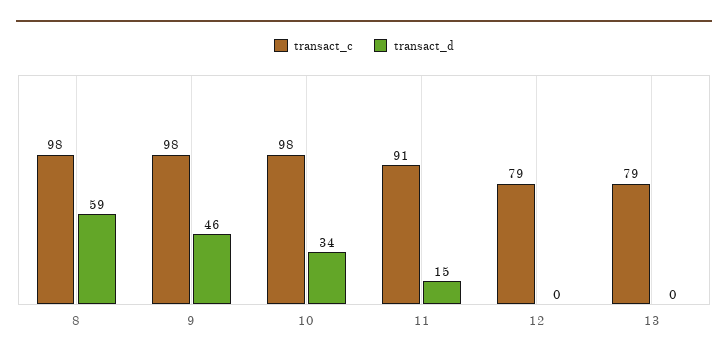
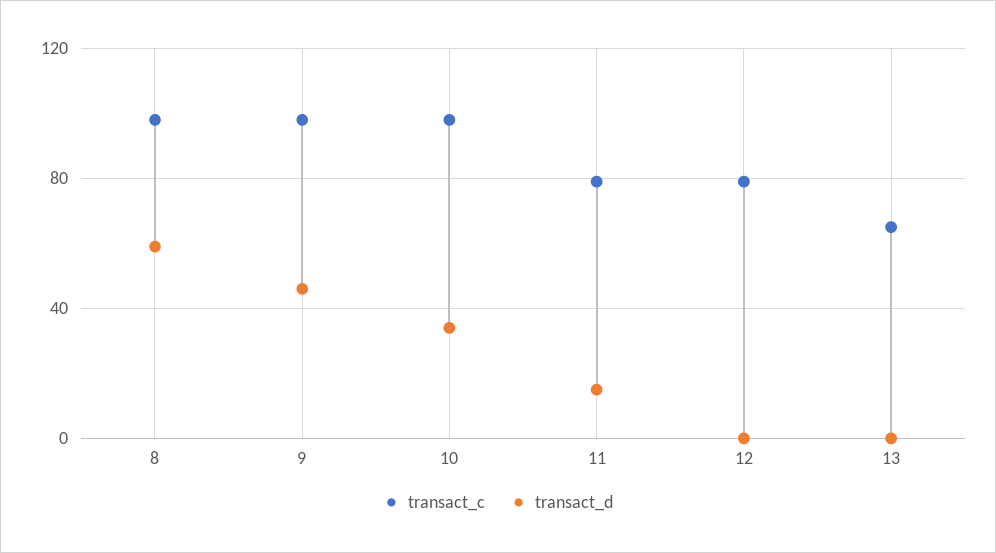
transact_c, 11: 91 -> 80
transact_c, 13: 79 -> 65

